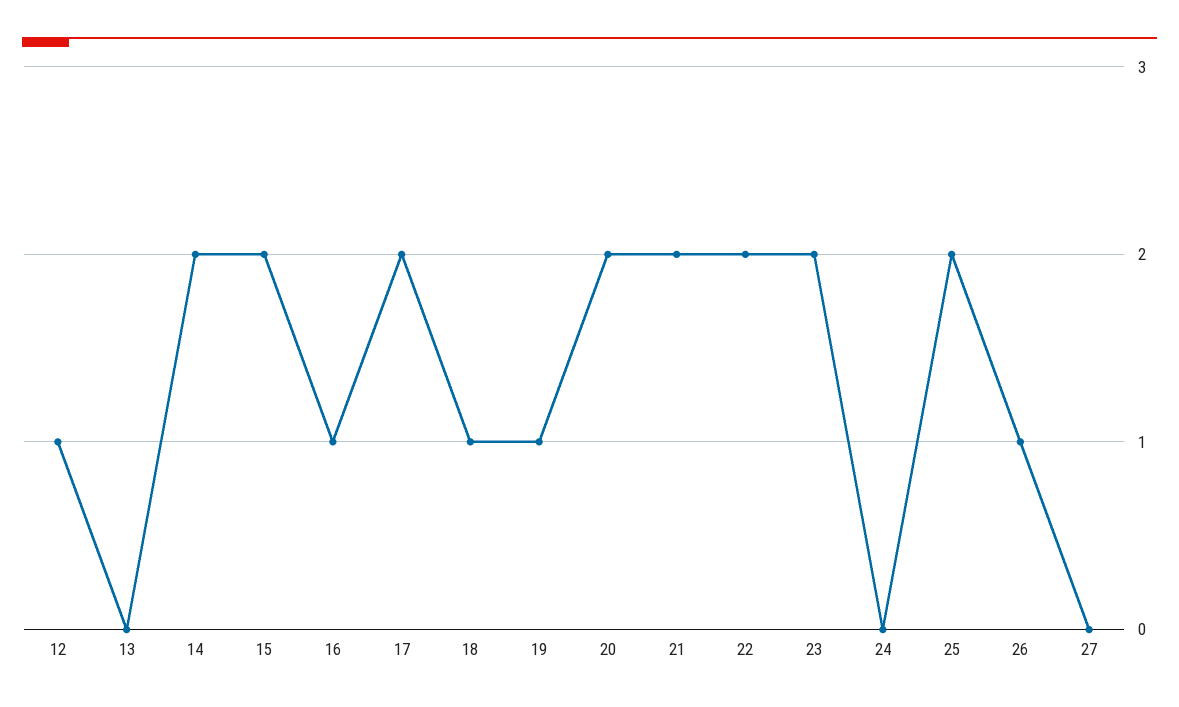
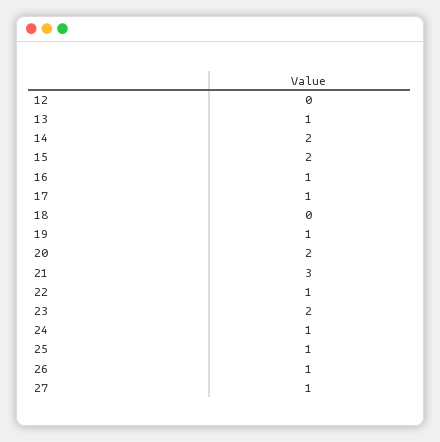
12: 1 -> 0
13: 0 -> 1
17: 2 -> 1
18: 1 -> 0
21: 2 -> 3
22: 2 -> 1
24: 0 -> 1
25: 2 -> 1
27: 0 -> 1

